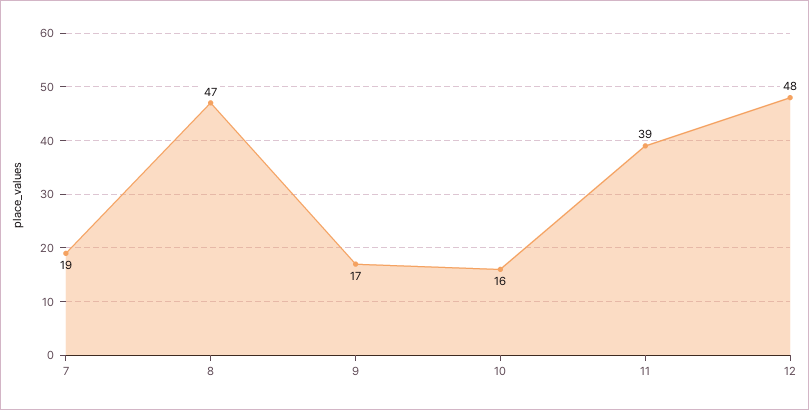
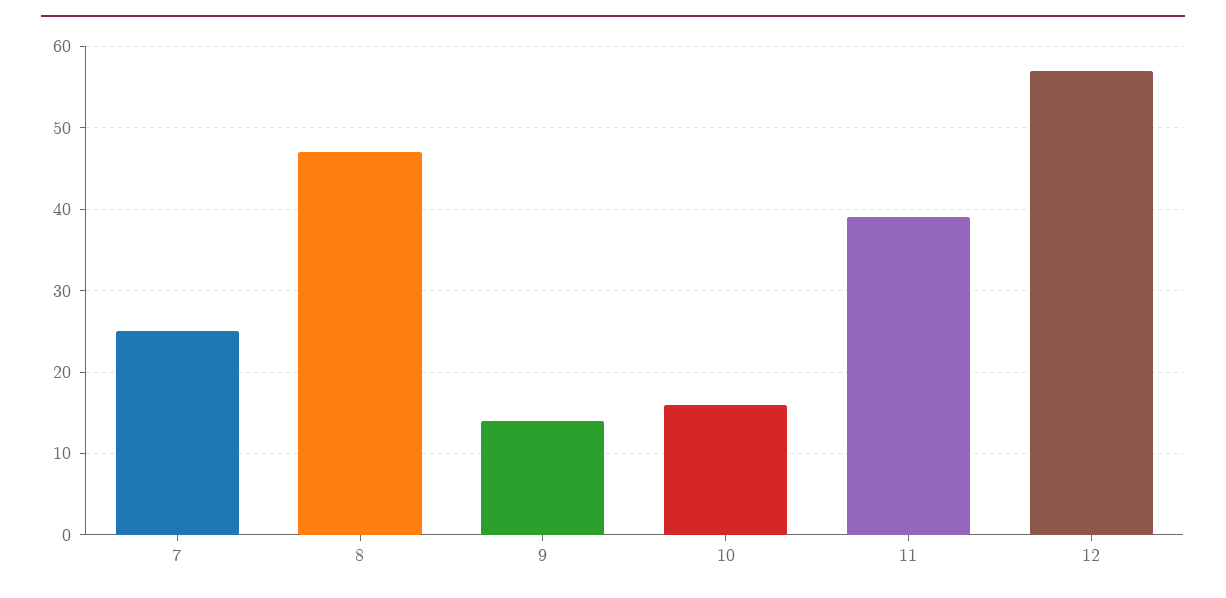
7: 19 -> 25
9: 17 -> 14
12: 48 -> 57

